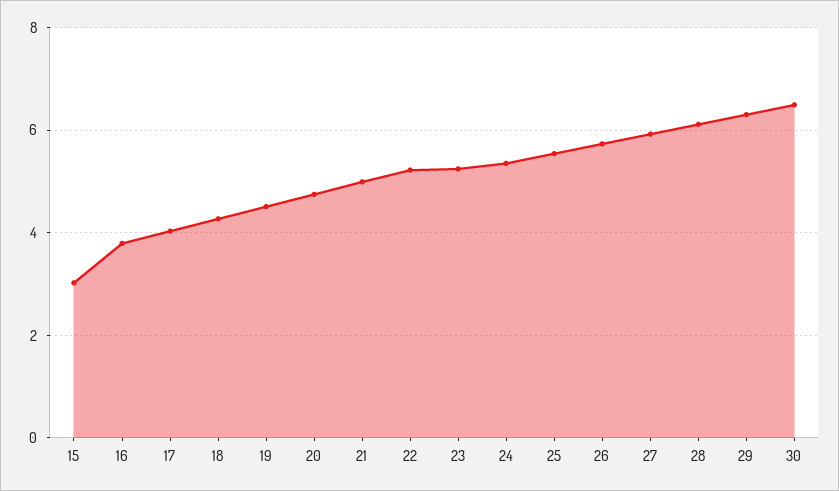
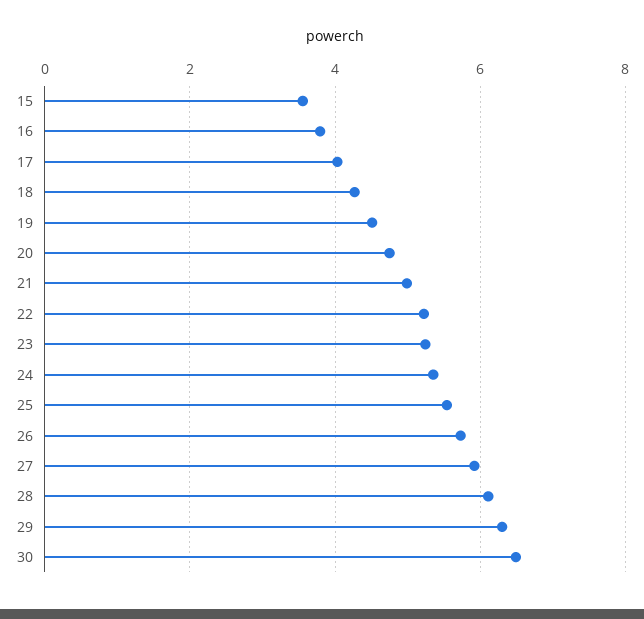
15: 3 -> 3.6

